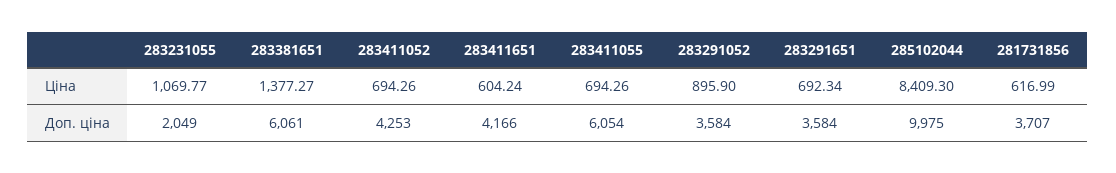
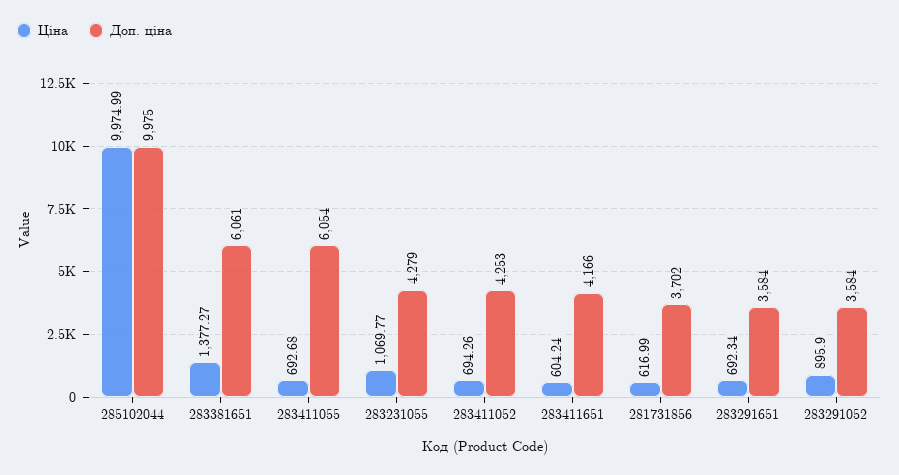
Ціна, 283411055: 694.26 -> 692.68
Ціна, 285102044: 8409.3 -> 9974.99
Доп. ціна, 283231055: 2049 -> 4279
Доп. ціна, 281731856: 3707 -> 3702

